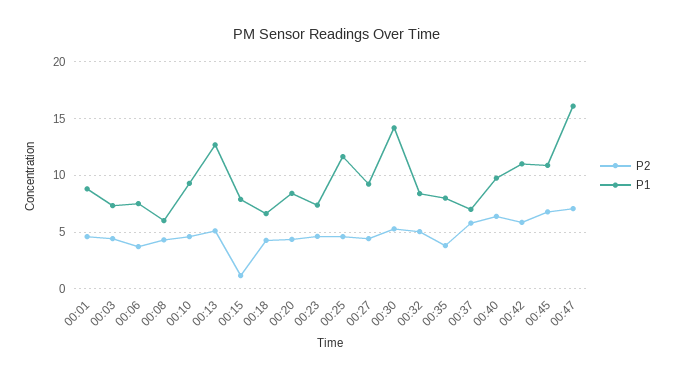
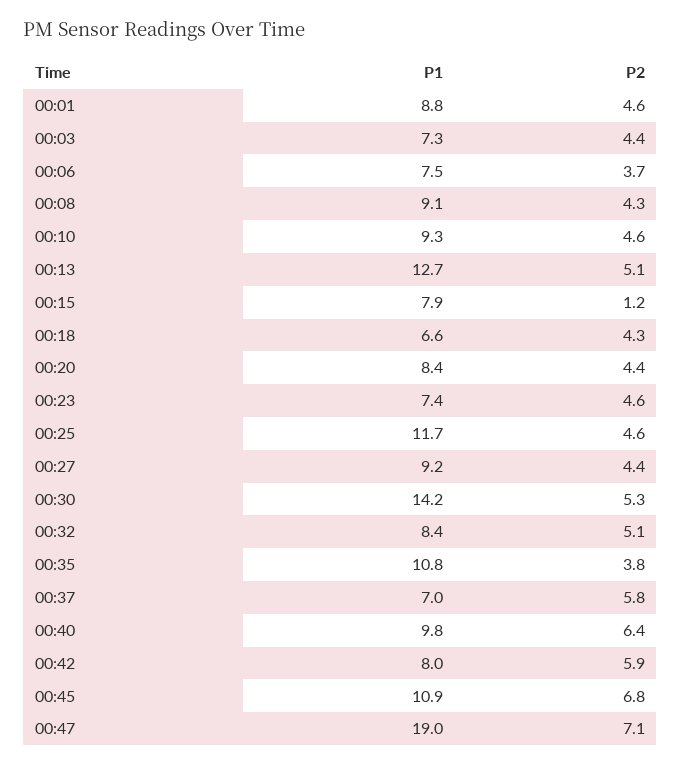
P1, 00:08: 6 -> 9.1
P1, 00:35: 8 -> 10.8
P1, 00:42: 11 -> 8
P1, 00:47: 16 -> 19

